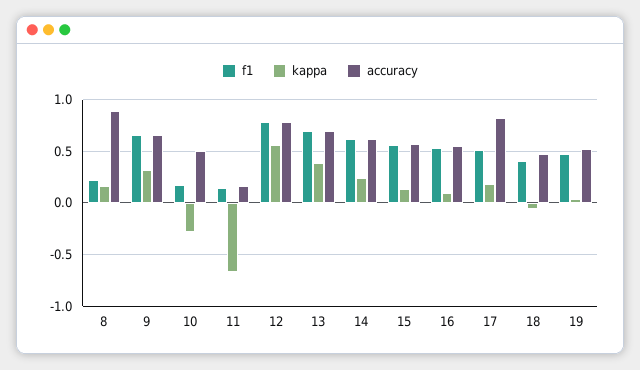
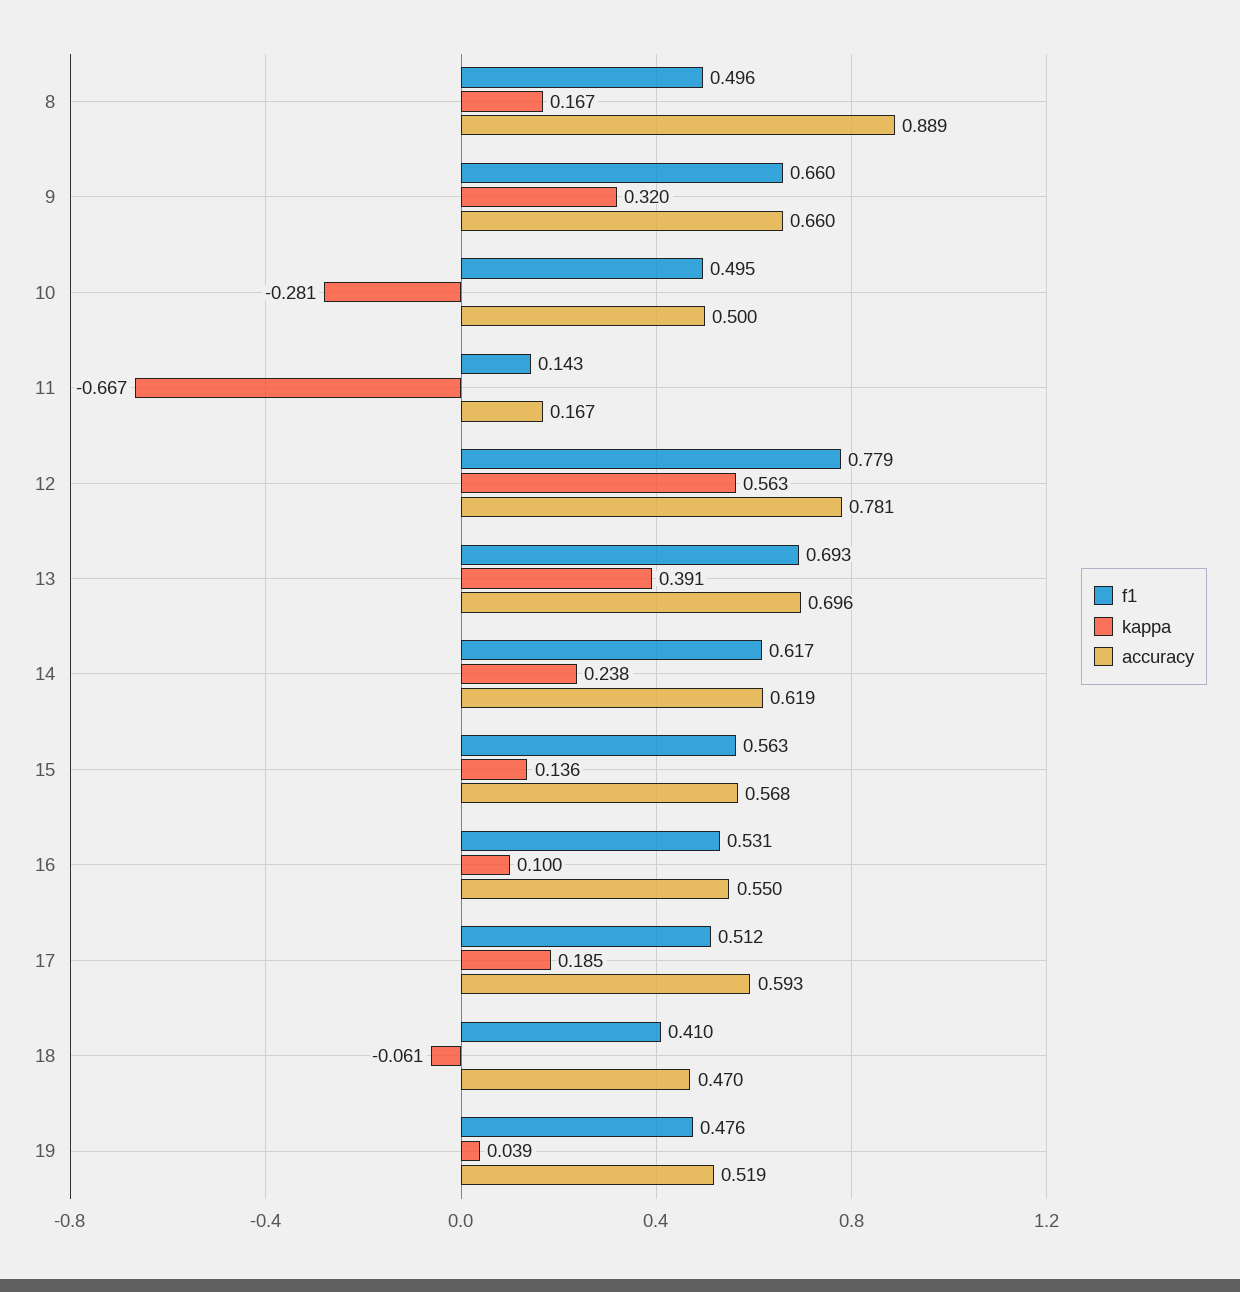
f1, 8: 0.2 -> 0.496
f1, 10: 0.2 -> 0.495
accuracy, 17: 0.8 -> 0.593

